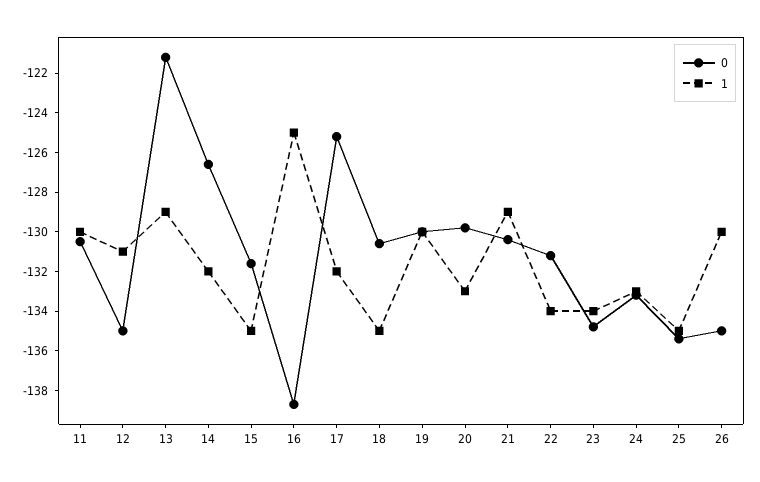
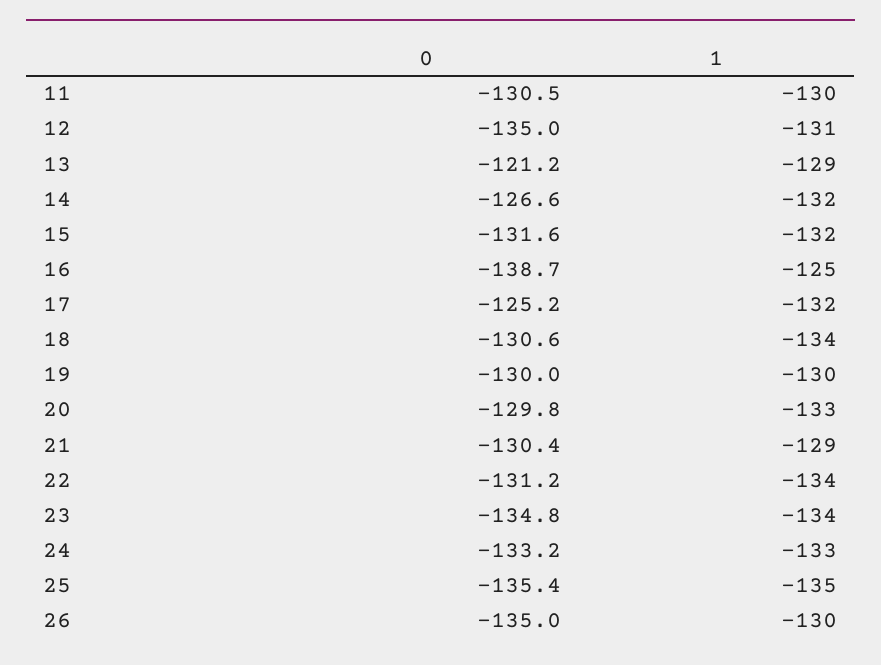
1, 15: -135 -> -132
1, 18: -135 -> -134

